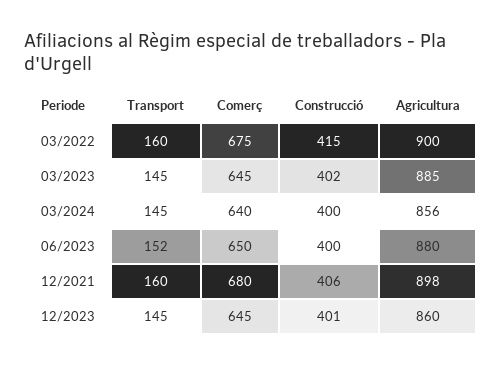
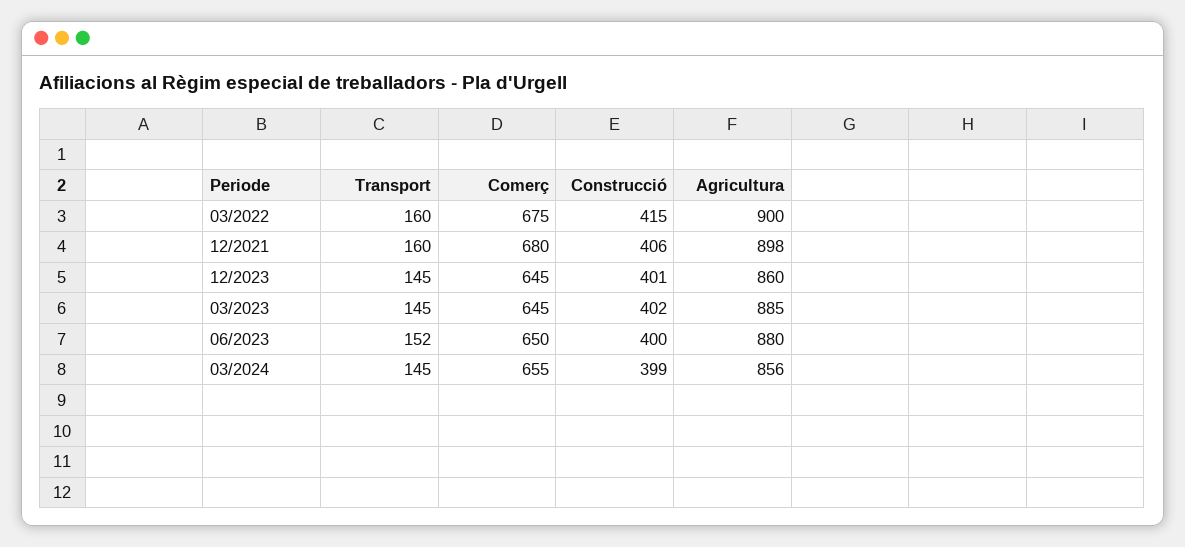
Comerç, 03/2024: 640 -> 655
Construcció, 03/2024: 400 -> 399

